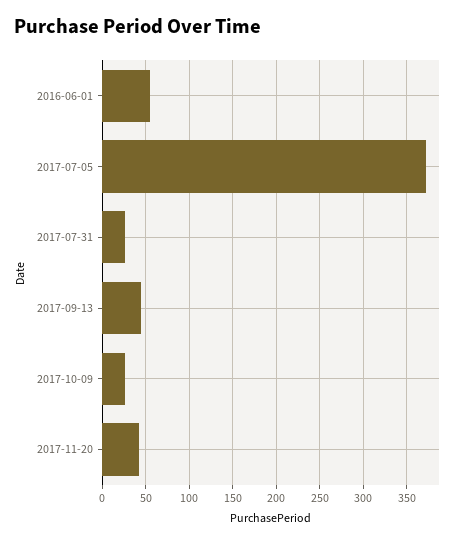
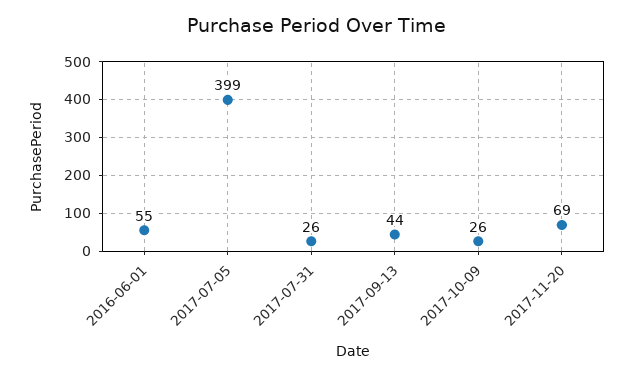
2017-07-05: 370 -> 399
2017-11-20: 40 -> 69

